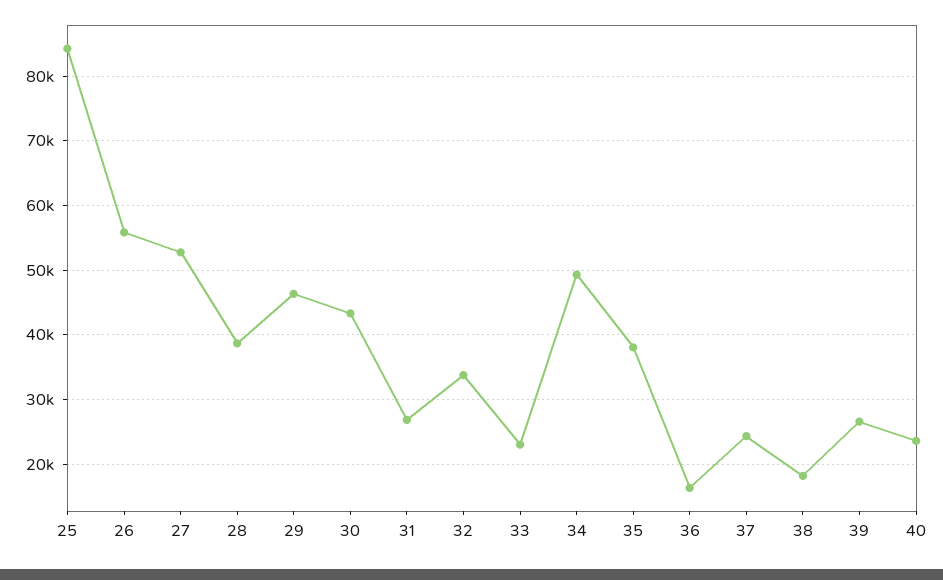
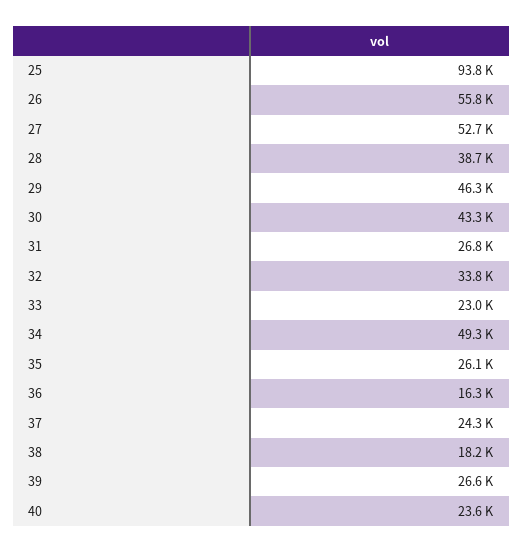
25: 84000 -> 93800
35: 38000 -> 26100

